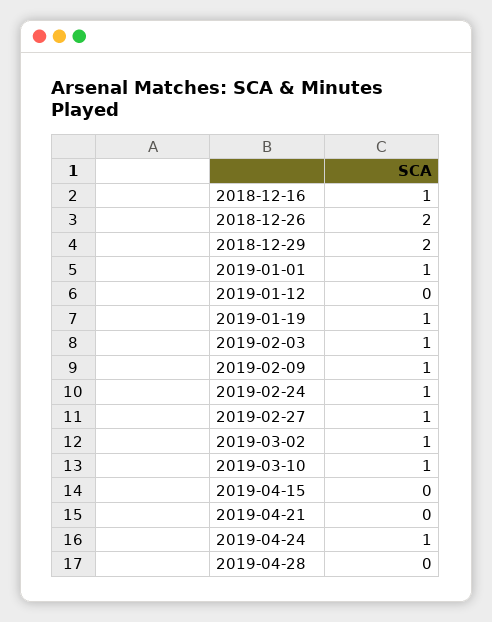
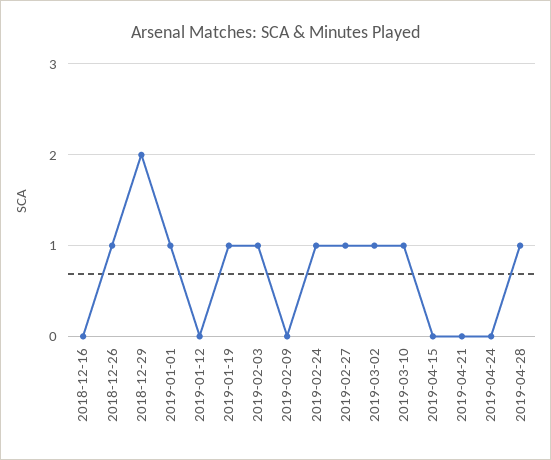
2018-12-16: 1 -> 0
2018-12-26: 2 -> 1
2019-02-09: 1 -> 0
2019-04-24: 1 -> 0
2019-04-28: 0 -> 1

